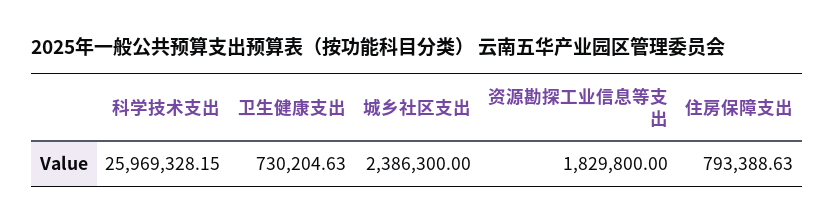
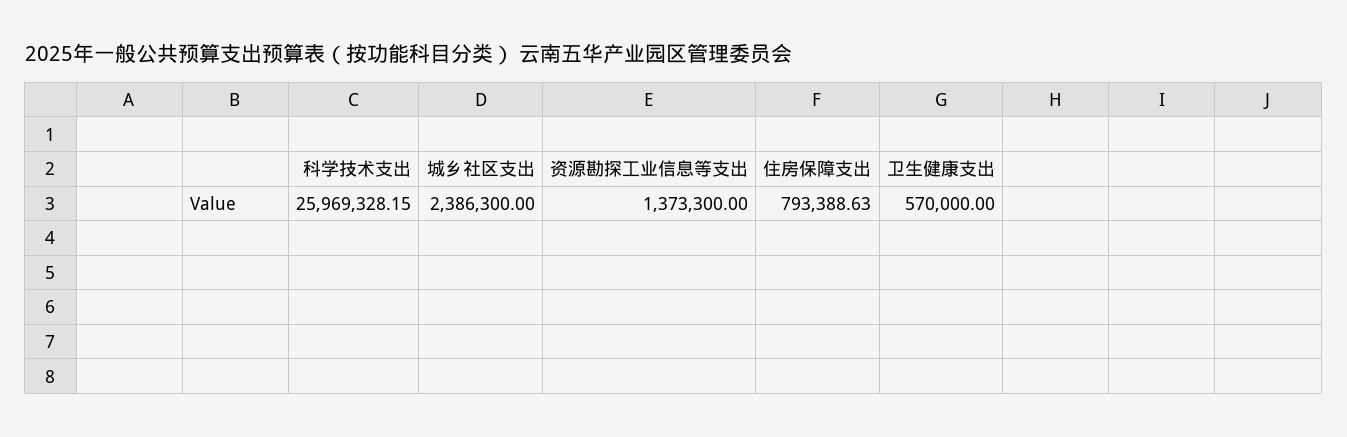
卫生健康支出: 730204.63 -> 570000
资源勘探工业信息等支出: 1829800 -> 1373300

